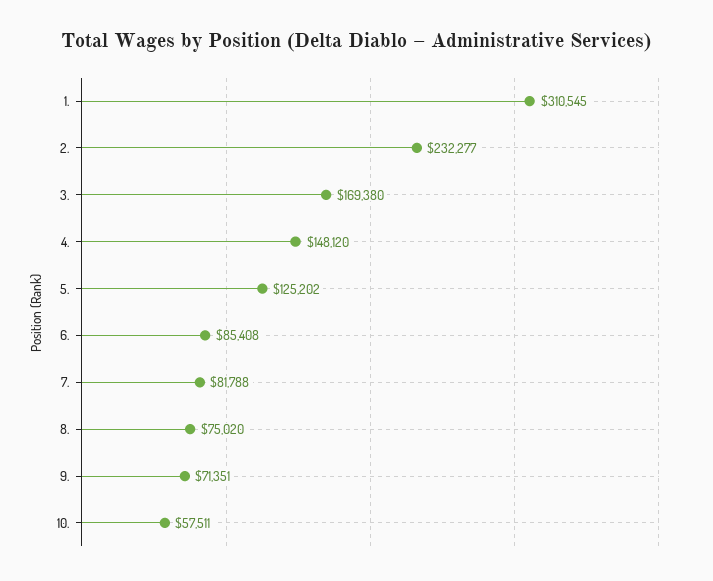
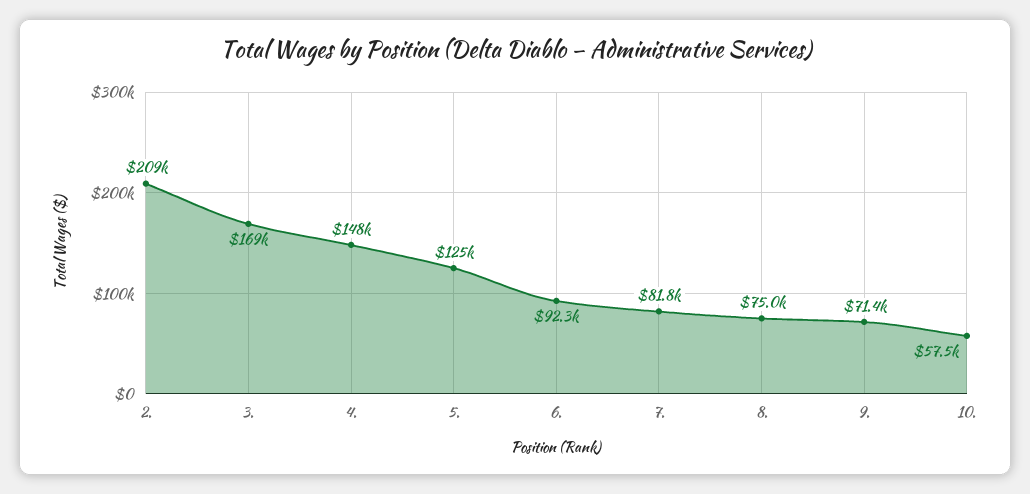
1.: 310545 -> none
2.: 232277 -> 209000
6.: 85408 -> 92300

